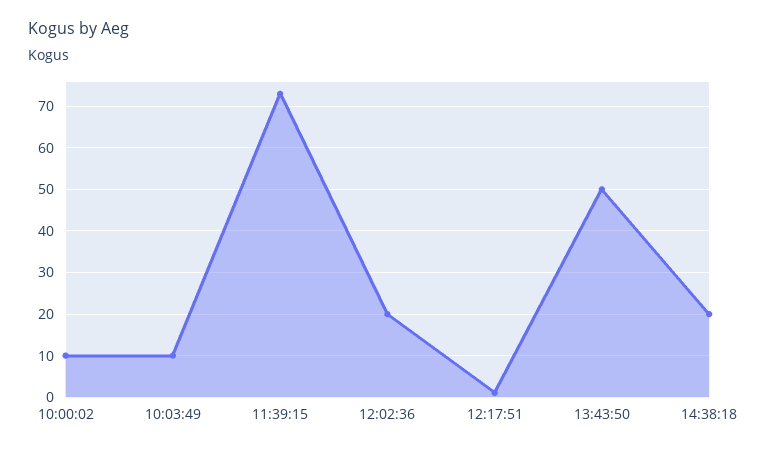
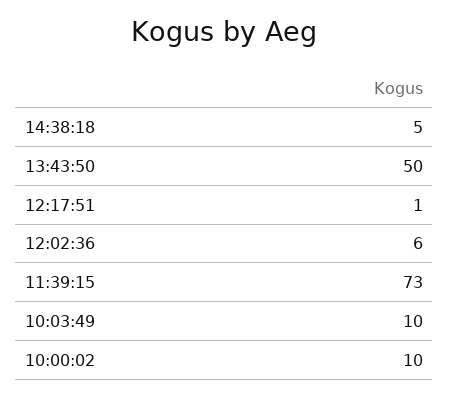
12:02:36: 20 -> 6
14:38:18: 20 -> 5

